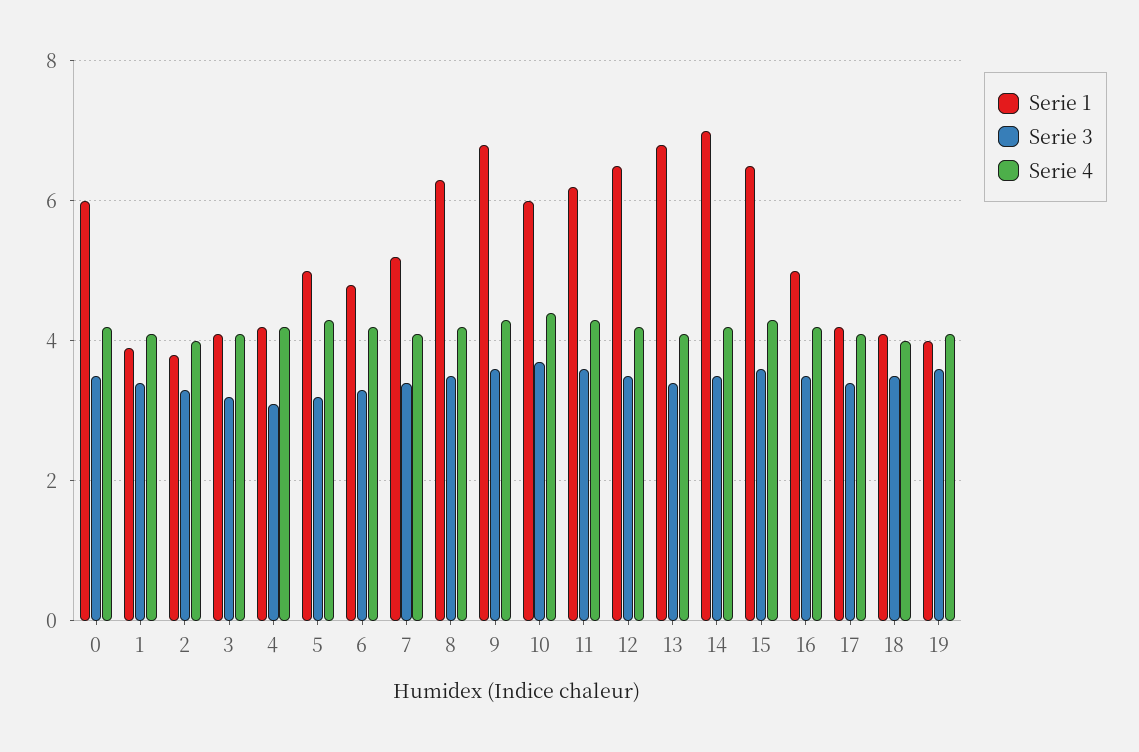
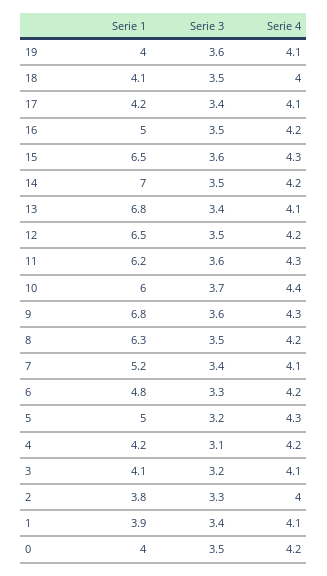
Serie 1, 0: 6 -> 4

